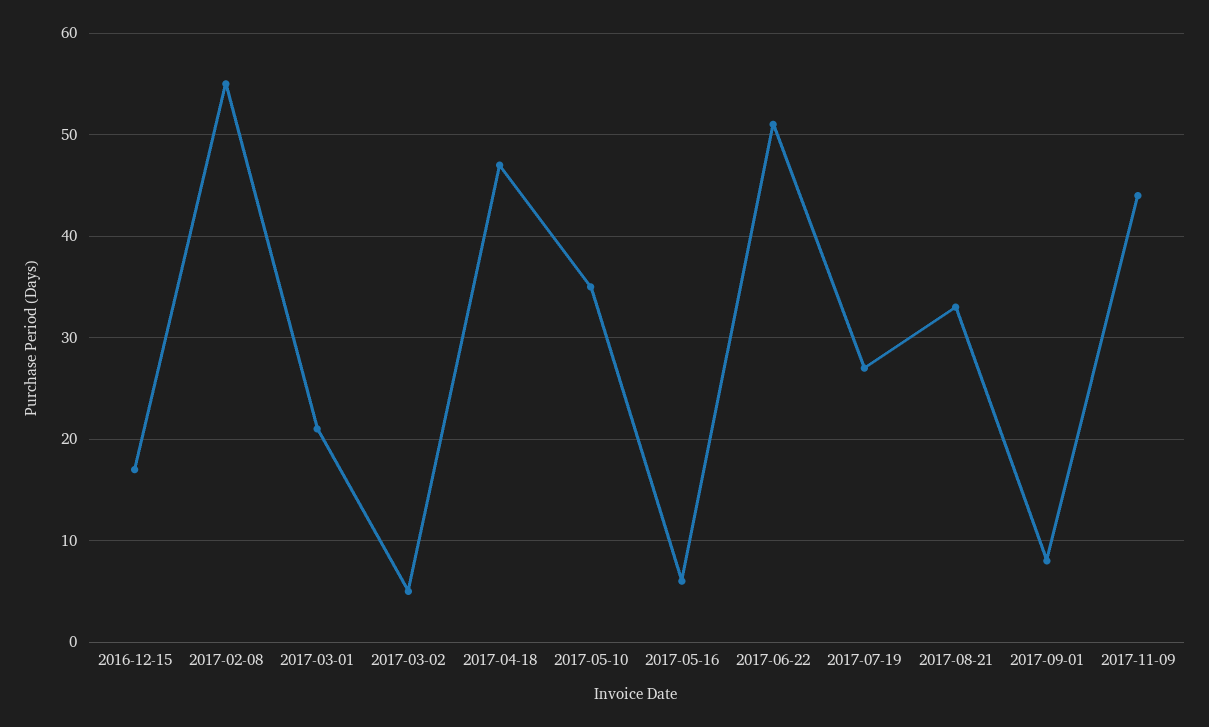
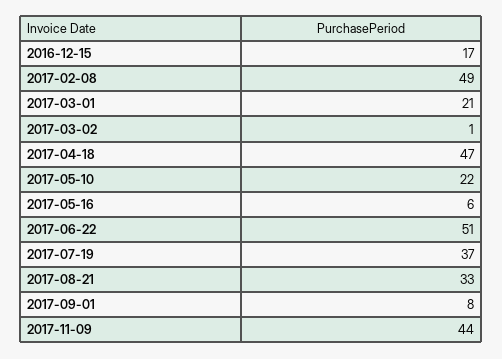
2017-02-08: 55 -> 49
2017-03-02: 5 -> 1
2017-05-10: 35 -> 22
2017-07-19: 27 -> 37

